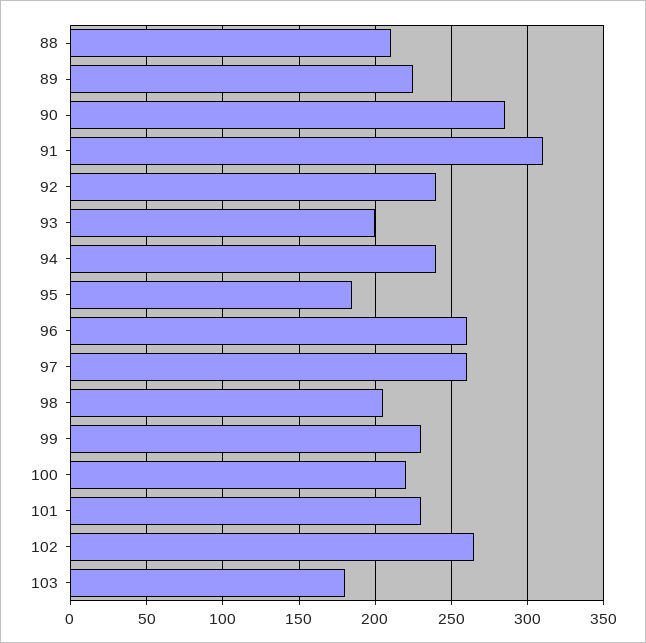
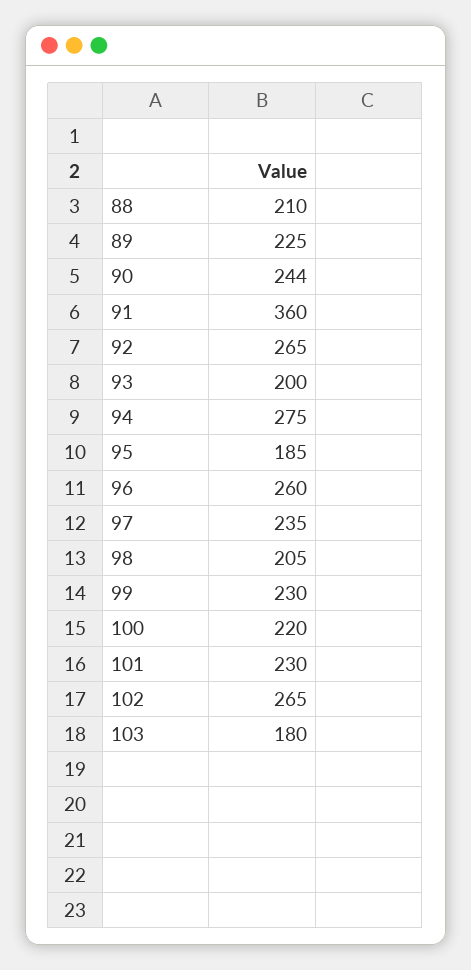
90: 285 -> 244
91: 310 -> 360
92: 240 -> 265
94: 240 -> 275
97: 260 -> 235

